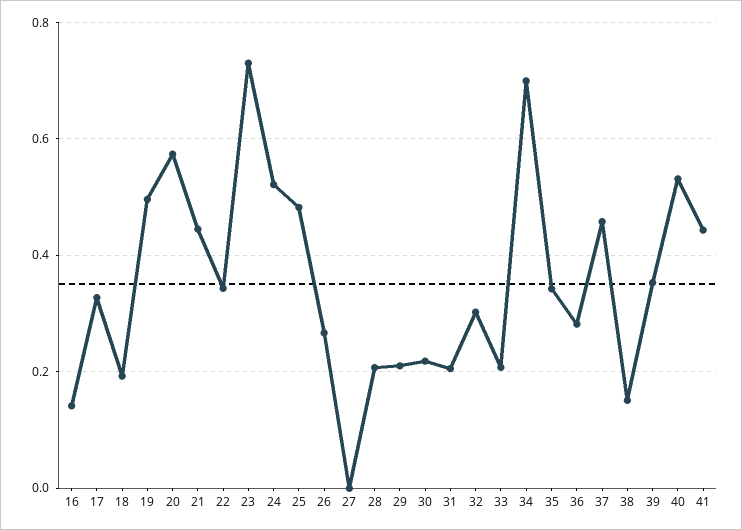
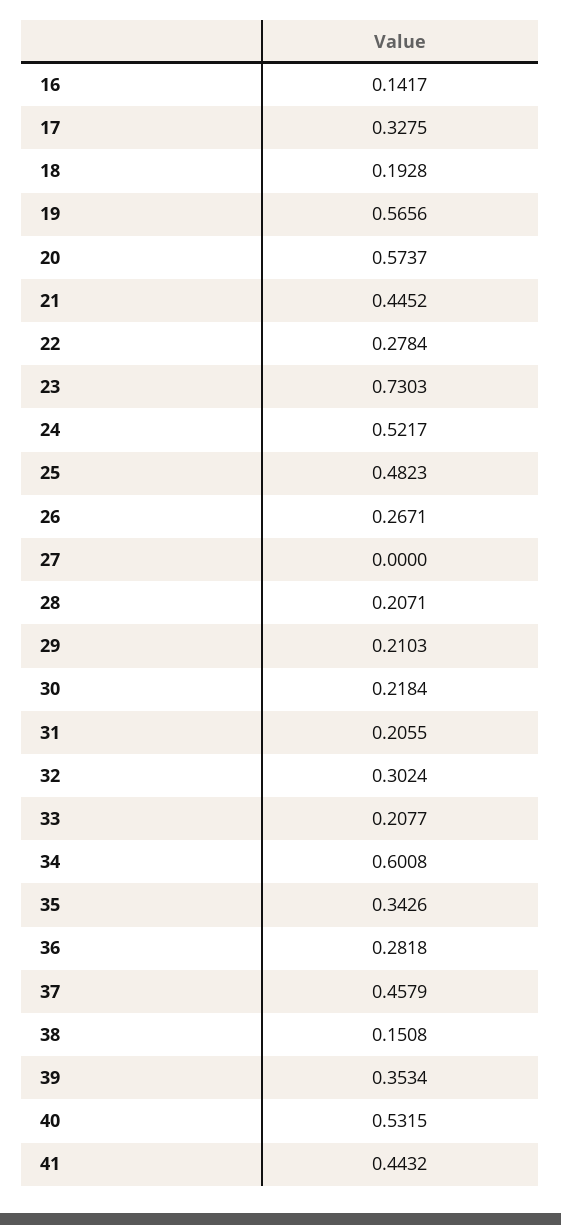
19: 0.5 -> 0.5656
22: 0.34 -> 0.2784
34: 0.7 -> 0.6008

